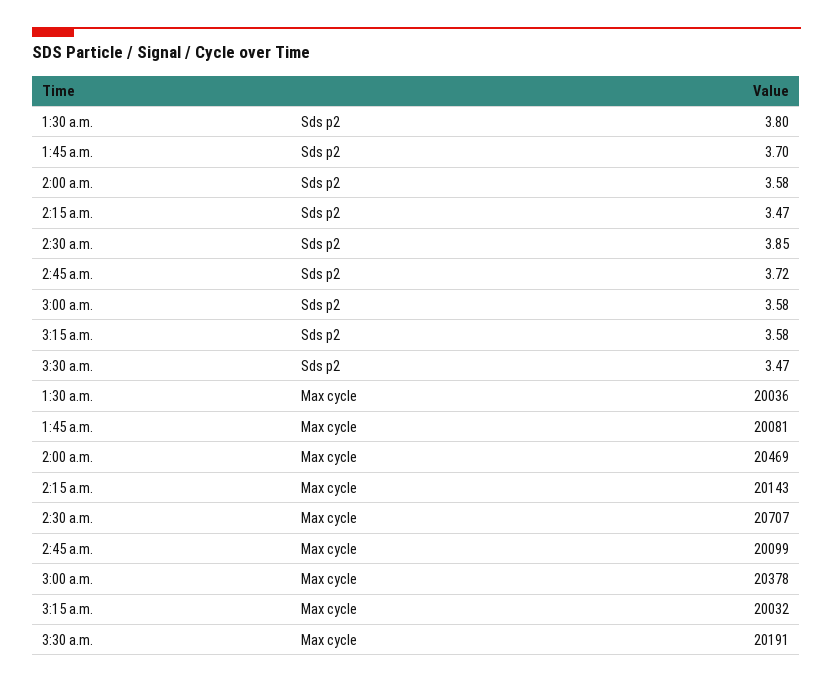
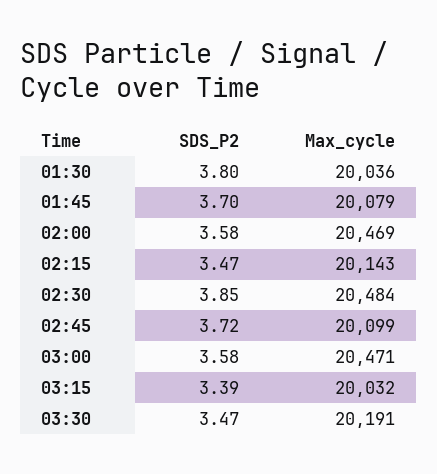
3:15 a.m., Sds p2: 3.58 -> 3.39
1:45 a.m., Max cycle: 20081 -> 20079
2:30 a.m., Max cycle: 20707 -> 20484
3:00 a.m., Max cycle: 20378 -> 20471

